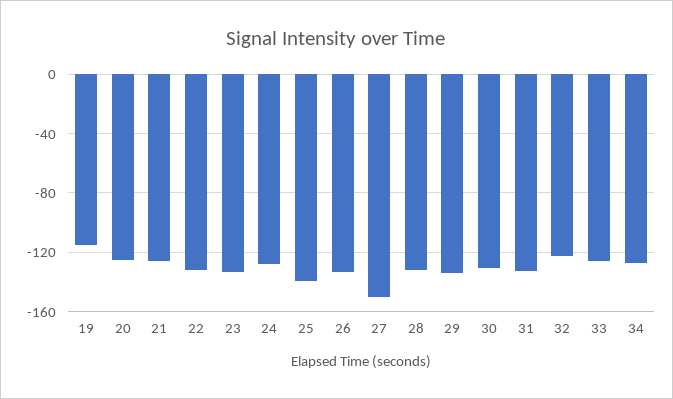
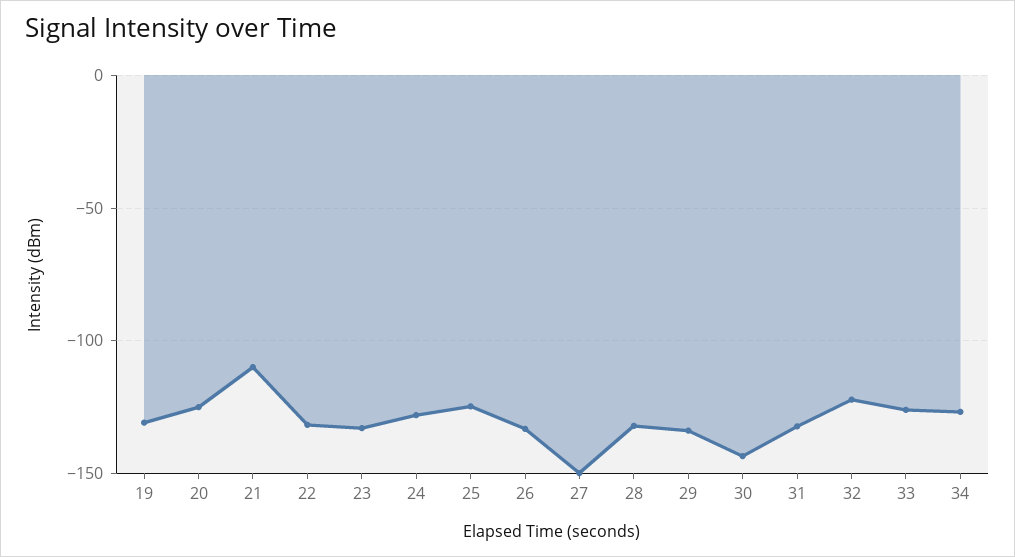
19: -115 -> -130
21: -125 -> -110
25: -140 -> -125
30: -130 -> -145

